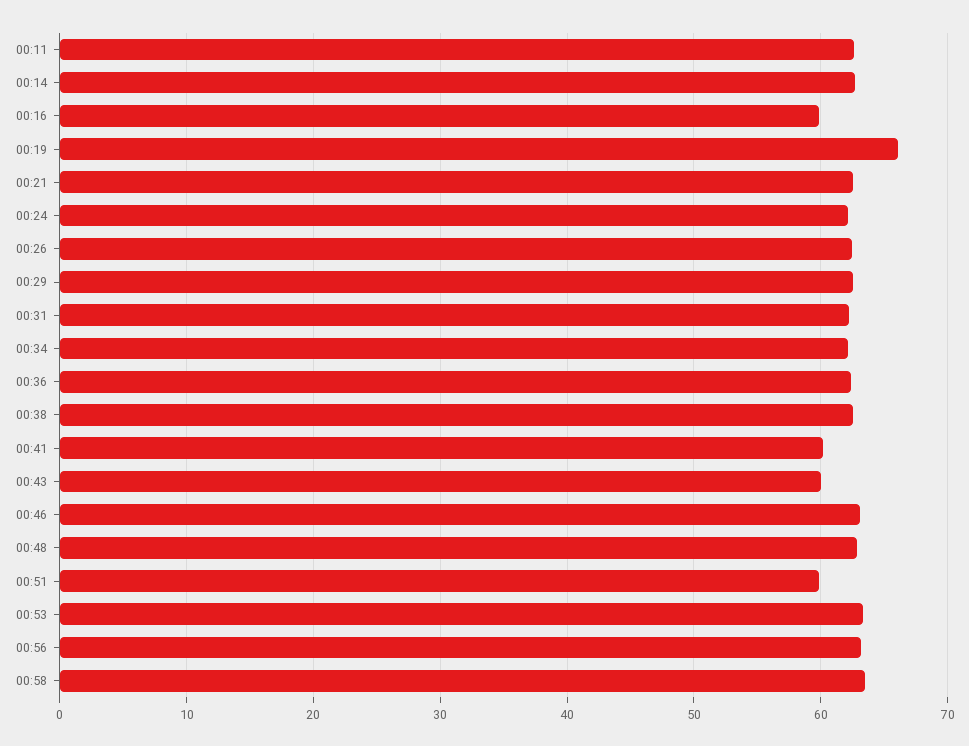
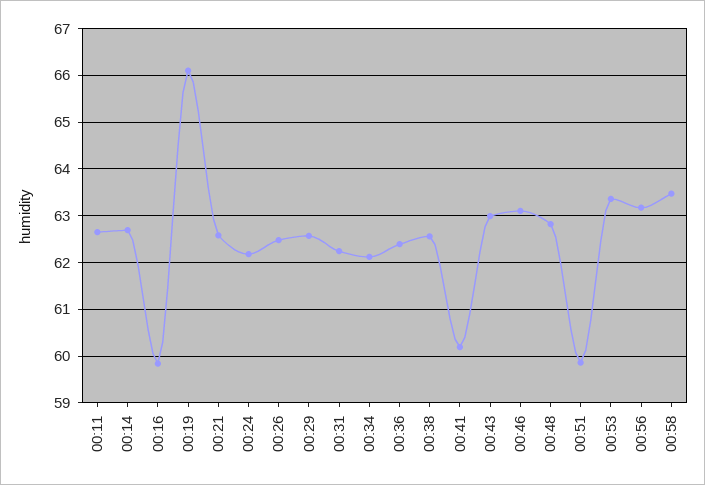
00:43: 60 -> 63

